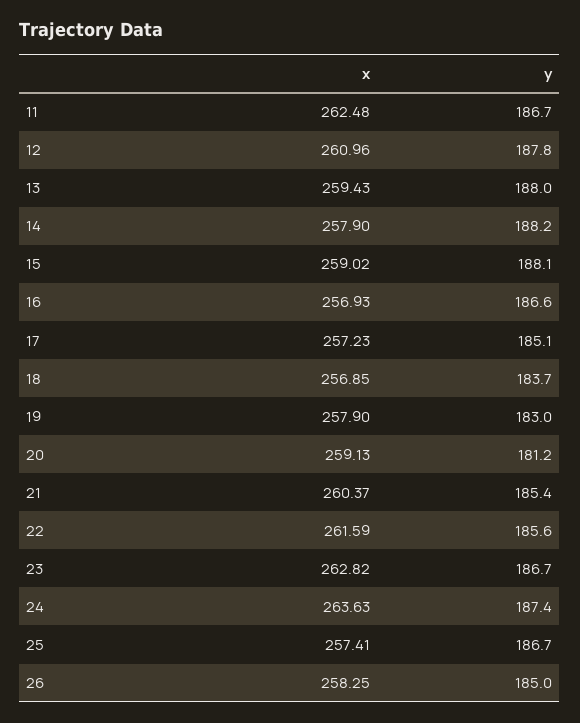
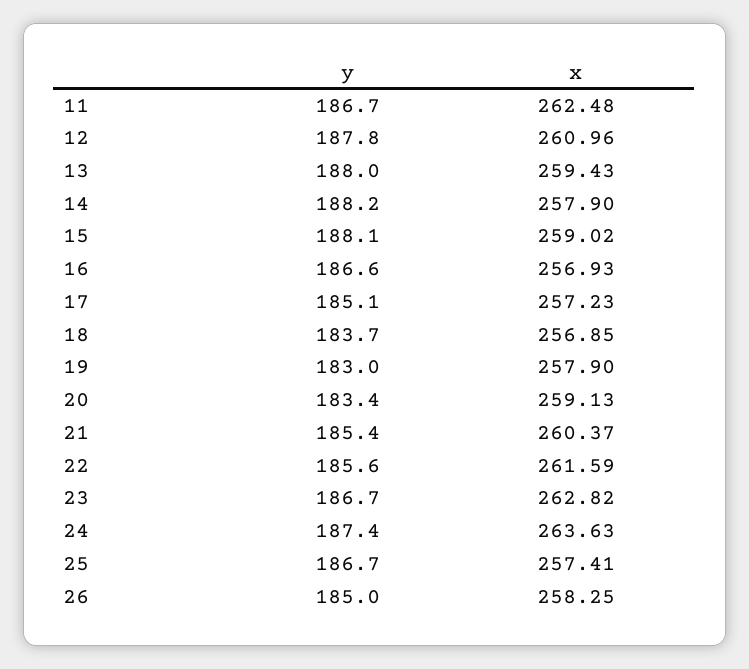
y, 20: 181.2 -> 183.4

